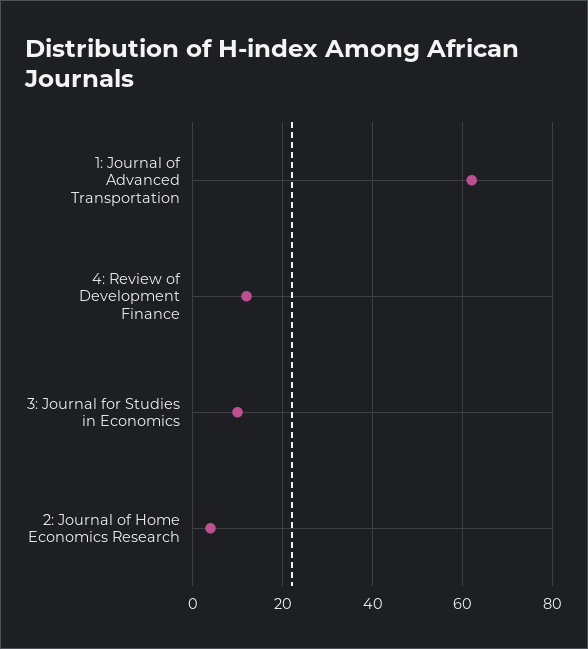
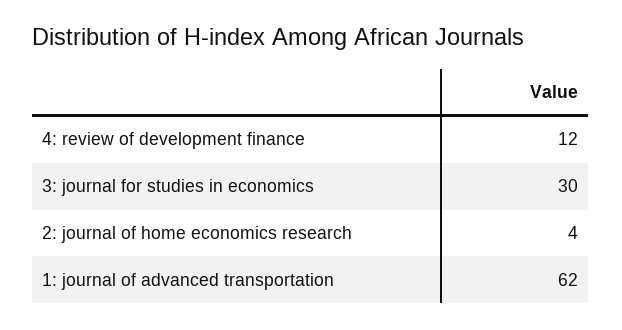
3: Journal for Studies in Economics: 10 -> 30

